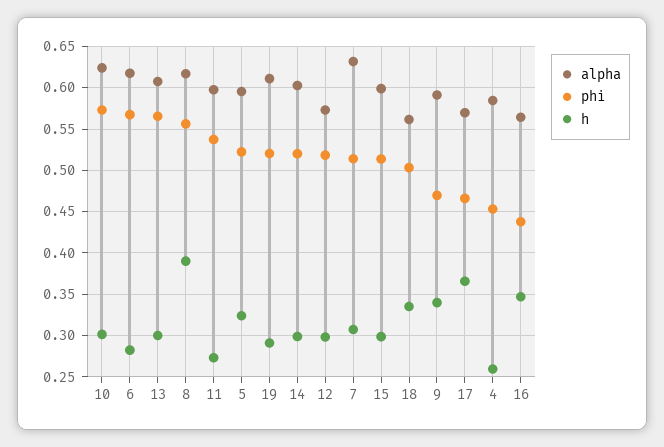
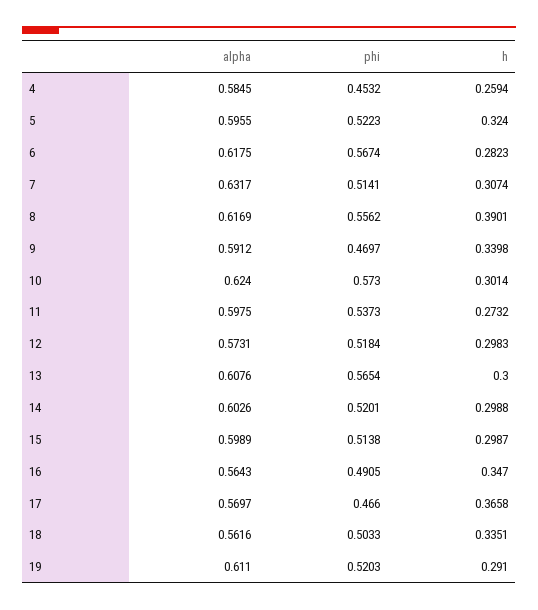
phi, 16: 0.44 -> 0.4905

